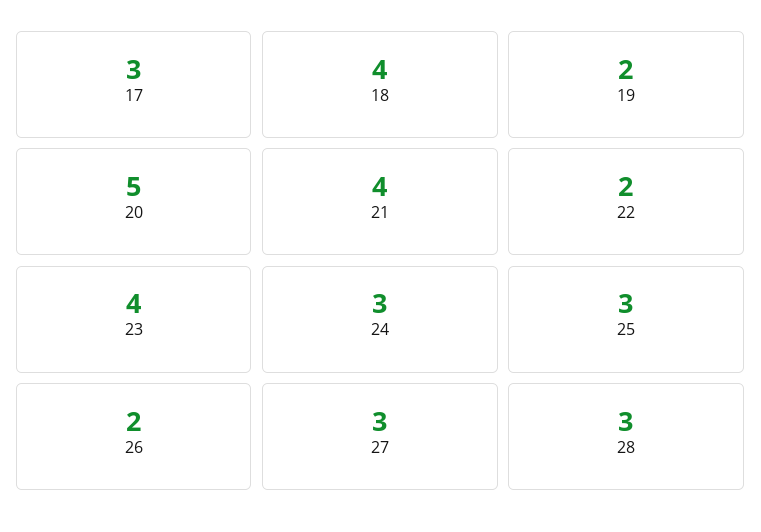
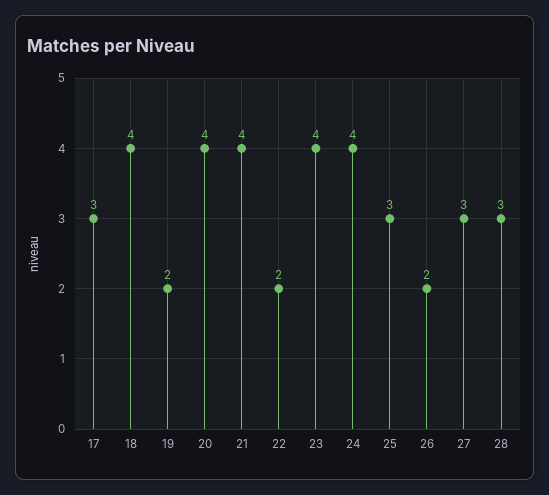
20: 5 -> 4
24: 3 -> 4

